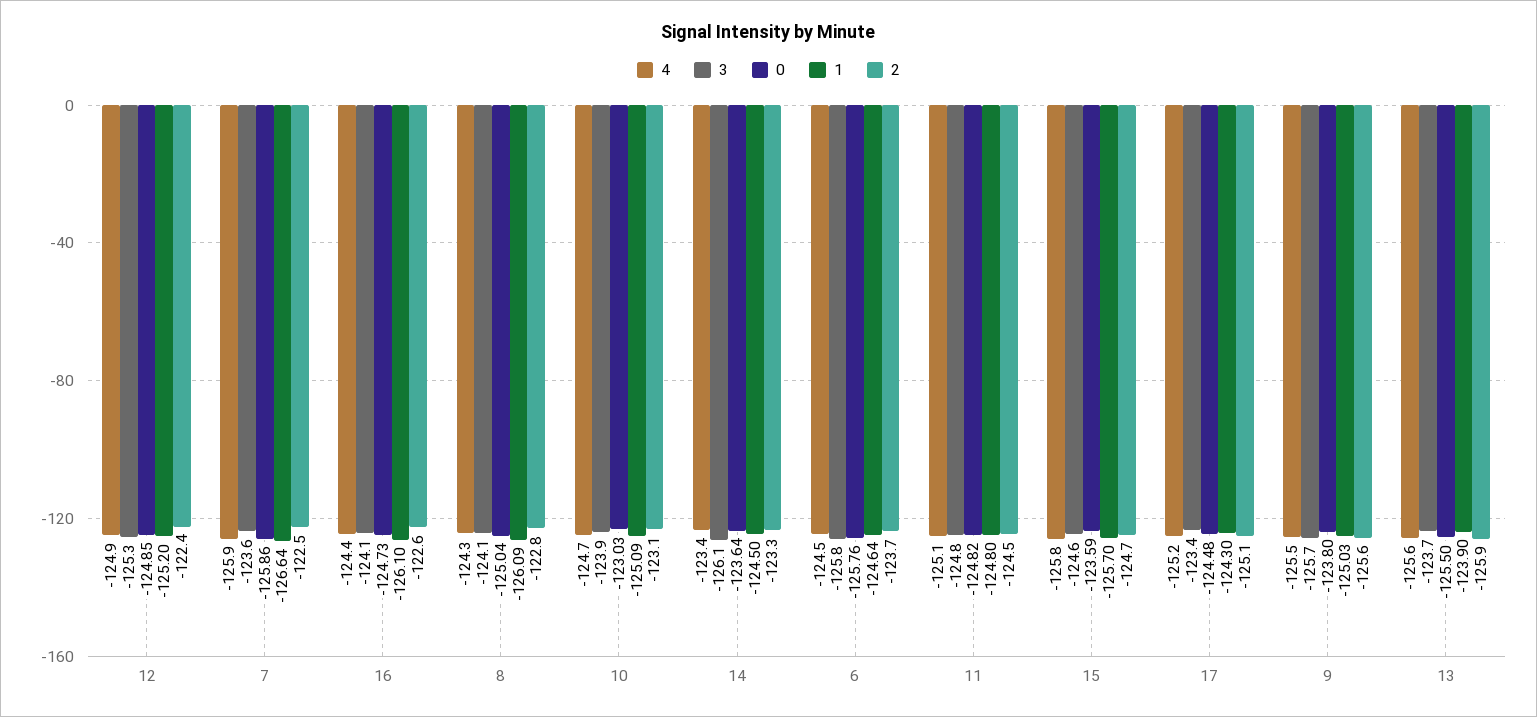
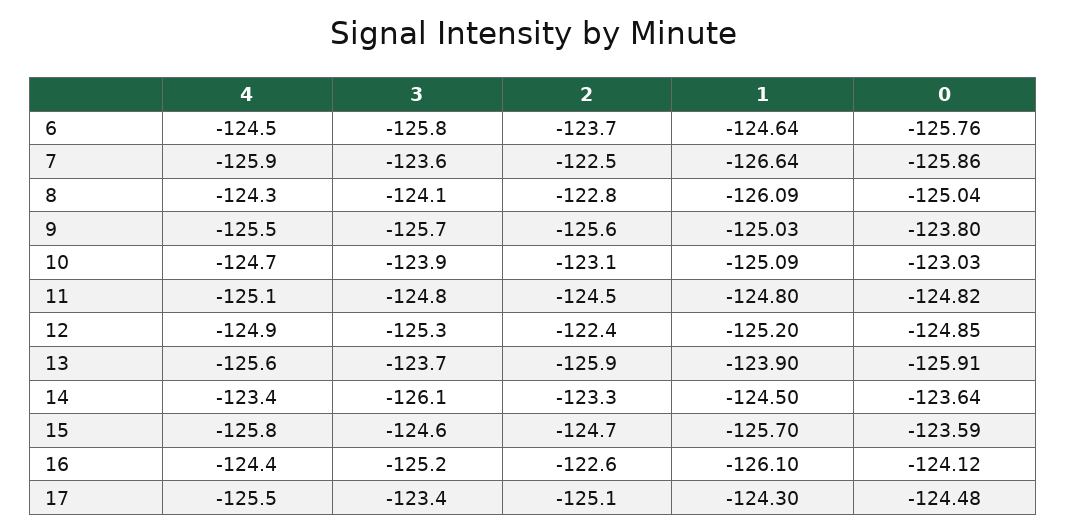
3, 16: -124.1 -> -125.2
0, 16: -124.73 -> -124.12
4, 17: -125.2 -> -125.5
0, 13: -125.5 -> -125.91

